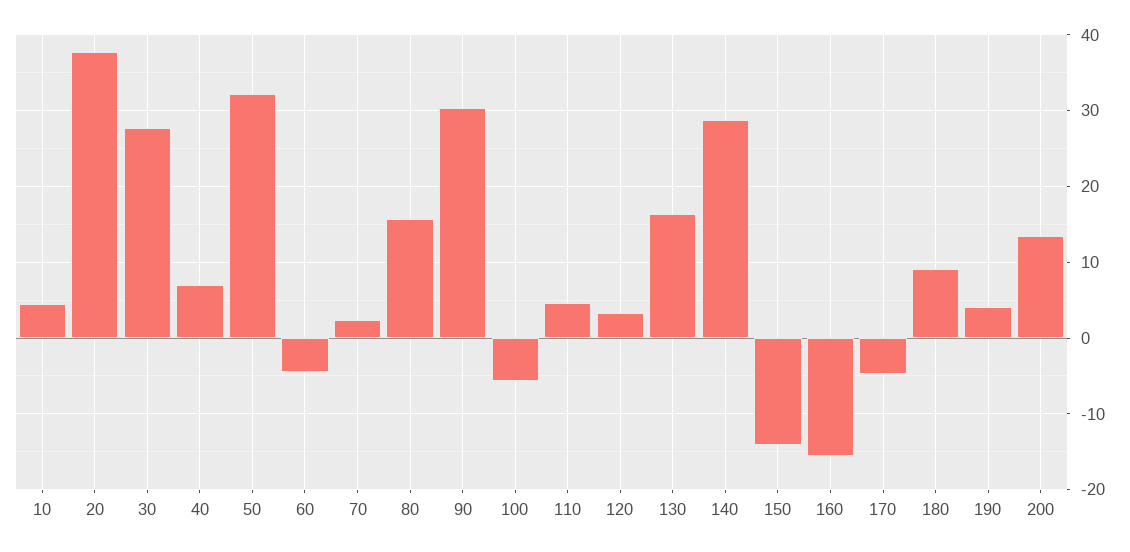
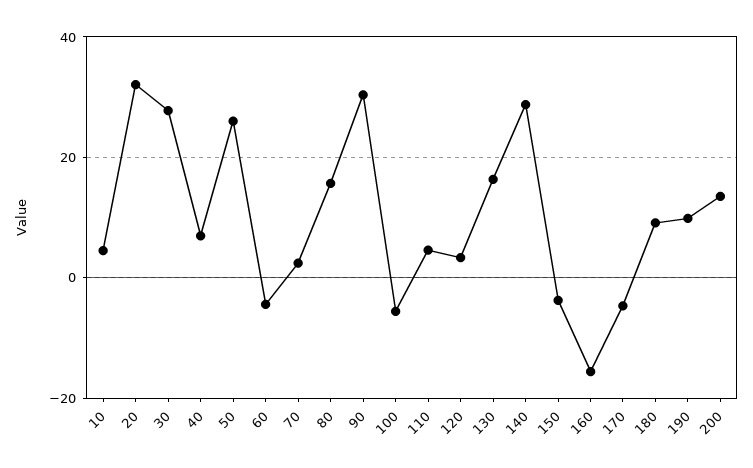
20: 38 -> 32
50: 32 -> 26
150: -14 -> -4
190: 4 -> 10

